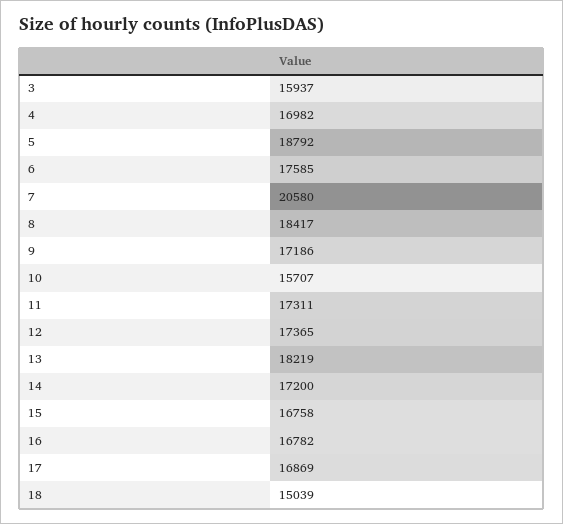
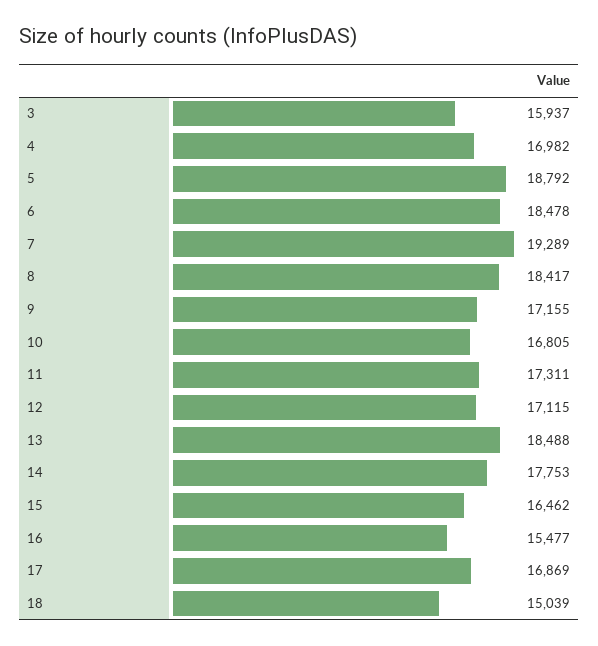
6: 17585 -> 18478
7: 20580 -> 19289
9: 17186 -> 17155
10: 15707 -> 16805
12: 17365 -> 17115
13: 18219 -> 18488
14: 17200 -> 17753
15: 16758 -> 16462
16: 16782 -> 15477

